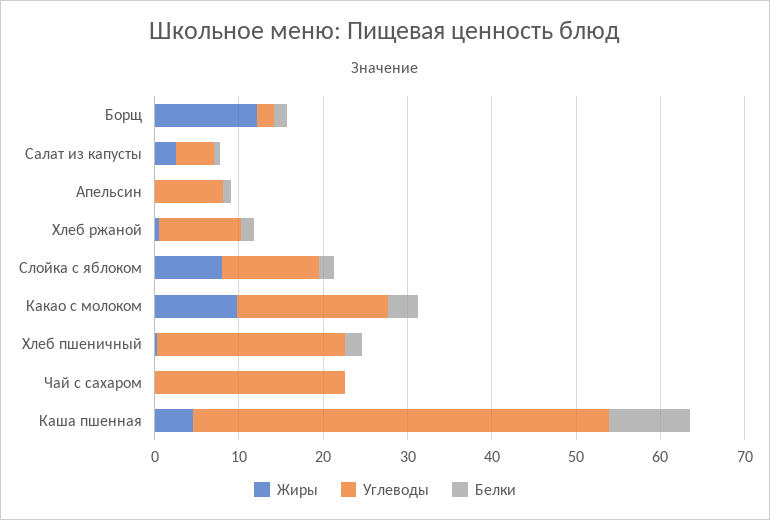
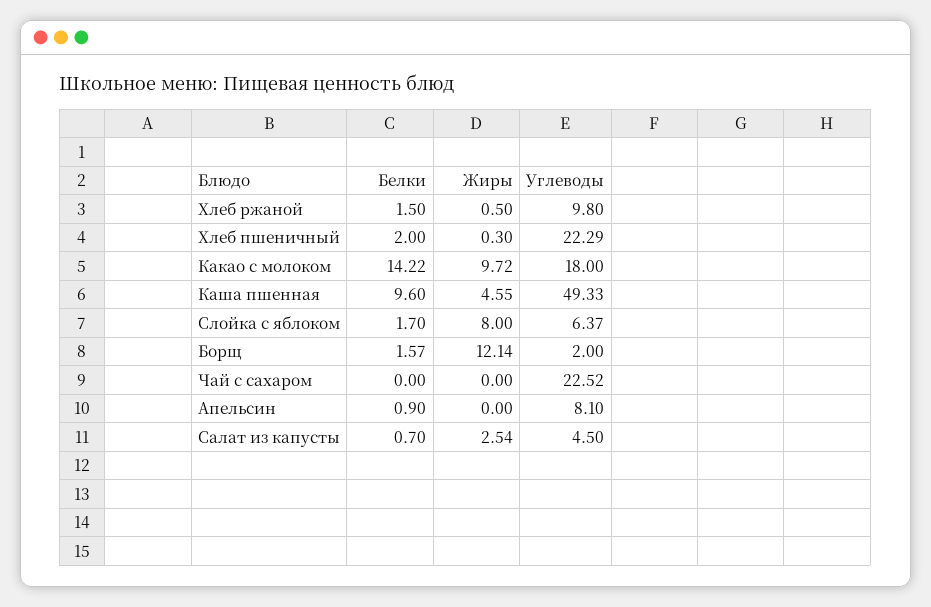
Углеводы, Слойка с яблоком: 12 -> 6.37
Белки, Какао с молоком: 4 -> 14.22

